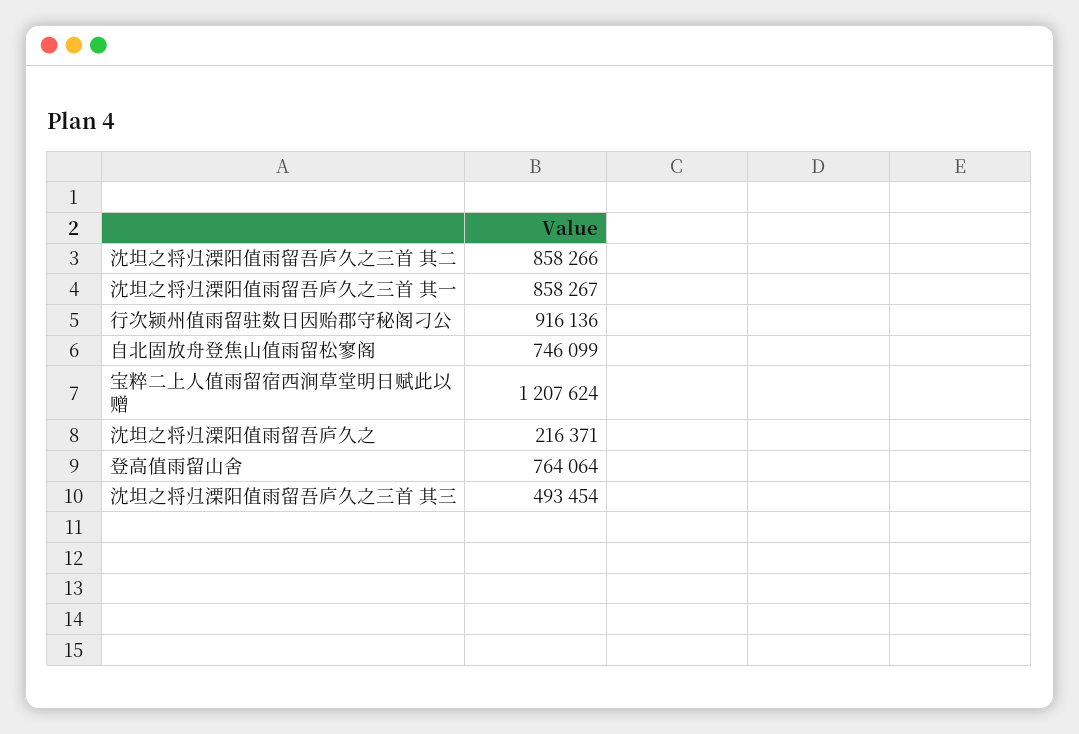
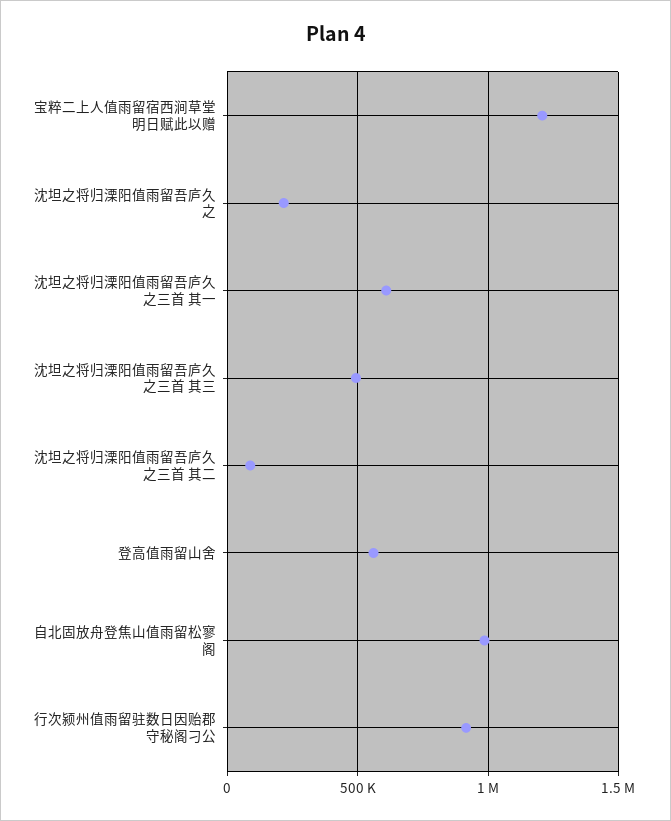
沈坦之将归溧阳值雨留吾庐久之三首 其二: 858266 -> 100000
沈坦之将归溧阳值雨留吾庐久之三首 其一: 858267 -> 600000
自北固放舟登焦山值雨留松寥阁: 746099 -> 1000000
登高值雨留山舍: 764064 -> 550000

